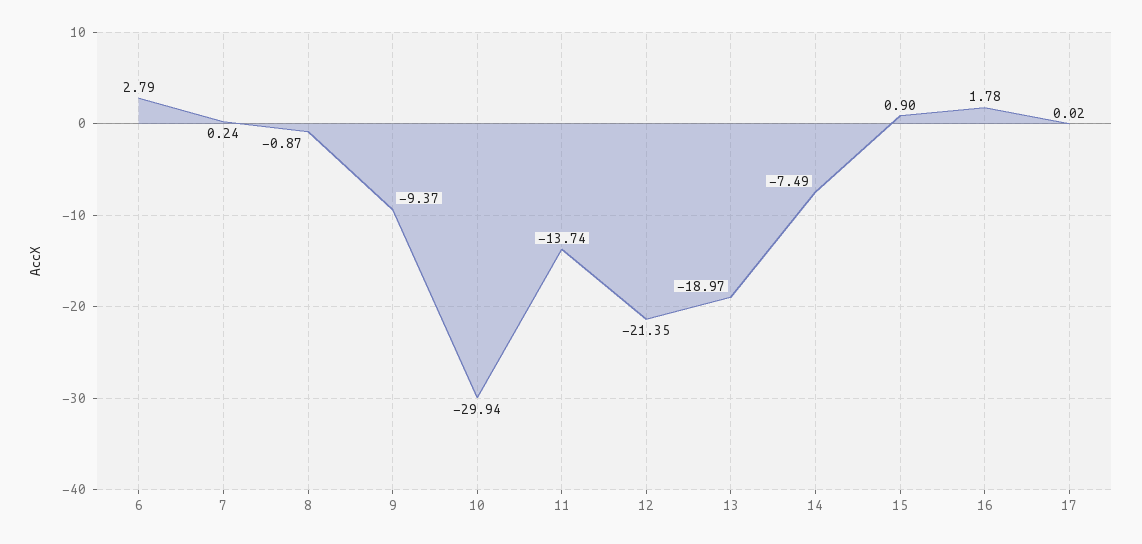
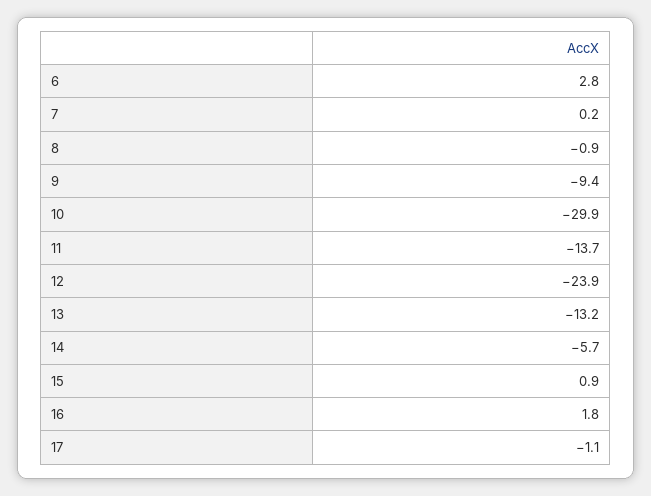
12: -21.35 -> -23.9
13: -18.97 -> -13.2
14: -7.49 -> -5.7
17: 0.02 -> -1.1

